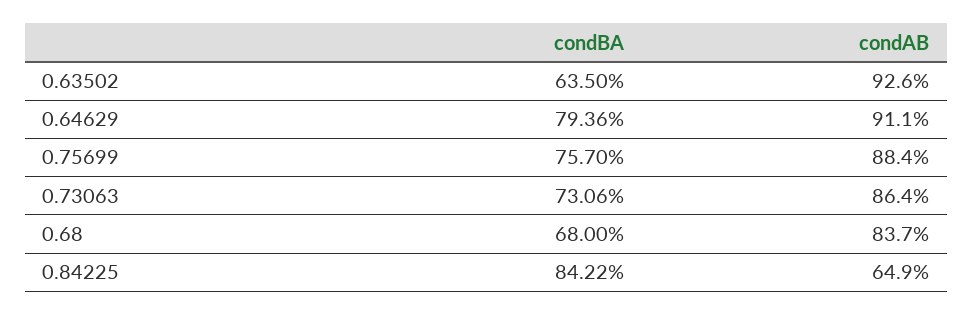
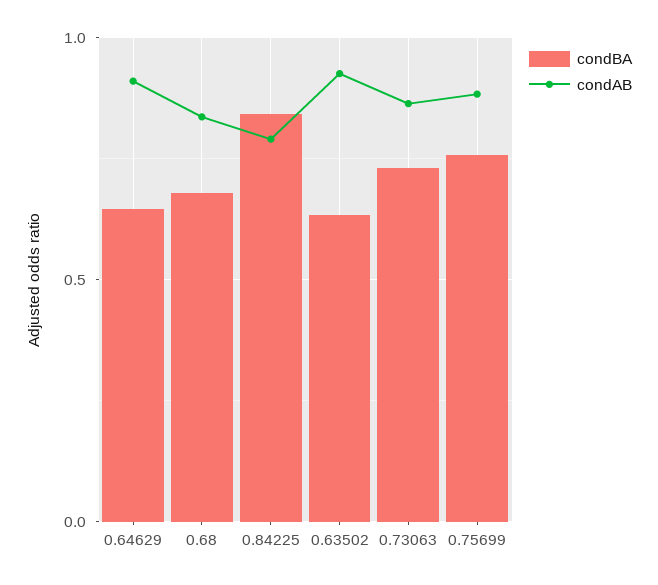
condBA, 0.64629: 0.7936 -> 0.65
condAB, 0.84225: 0.649 -> 0.8

